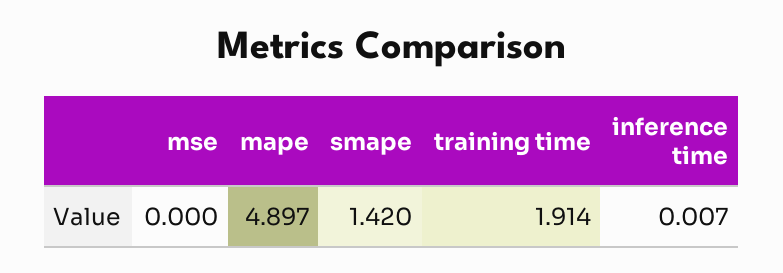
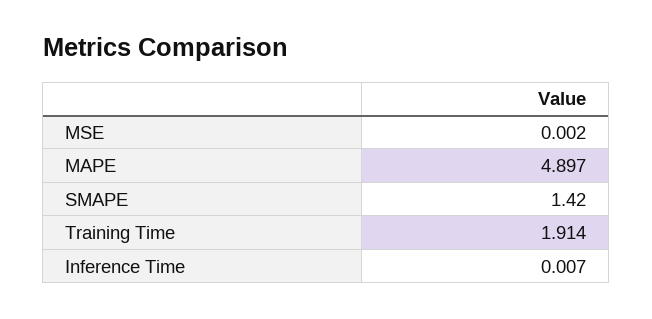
mse: 0 -> 0.002

